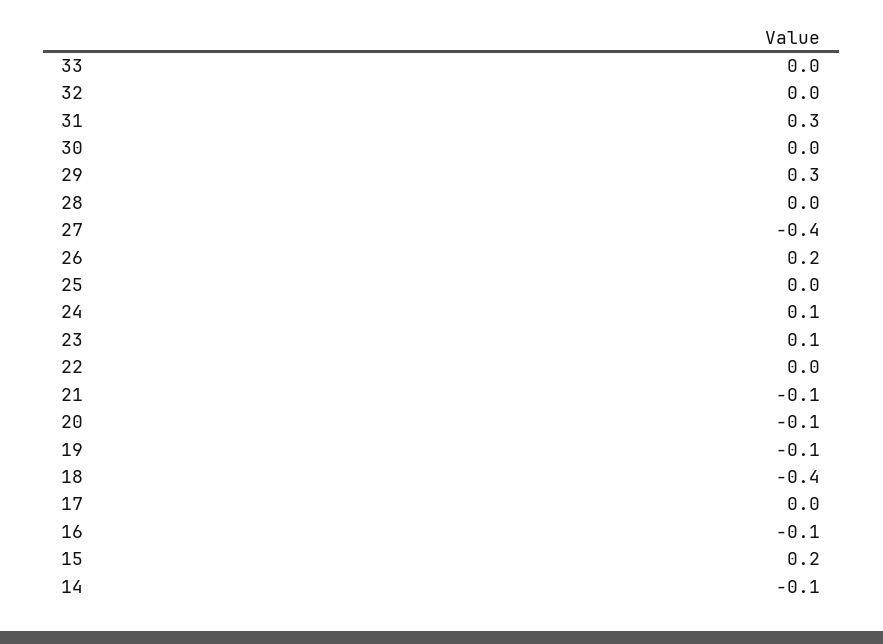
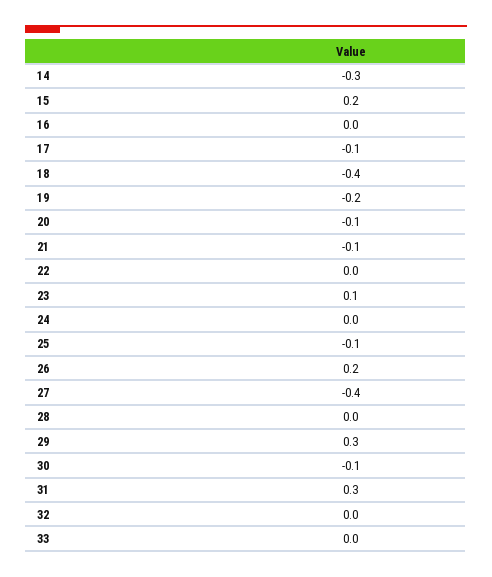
30: 0 -> -0.1
25: 0 -> -0.1
24: 0.1 -> 0
19: -0.1 -> -0.2
17: 0 -> -0.1
16: -0.1 -> 0
14: -0.1 -> -0.3

